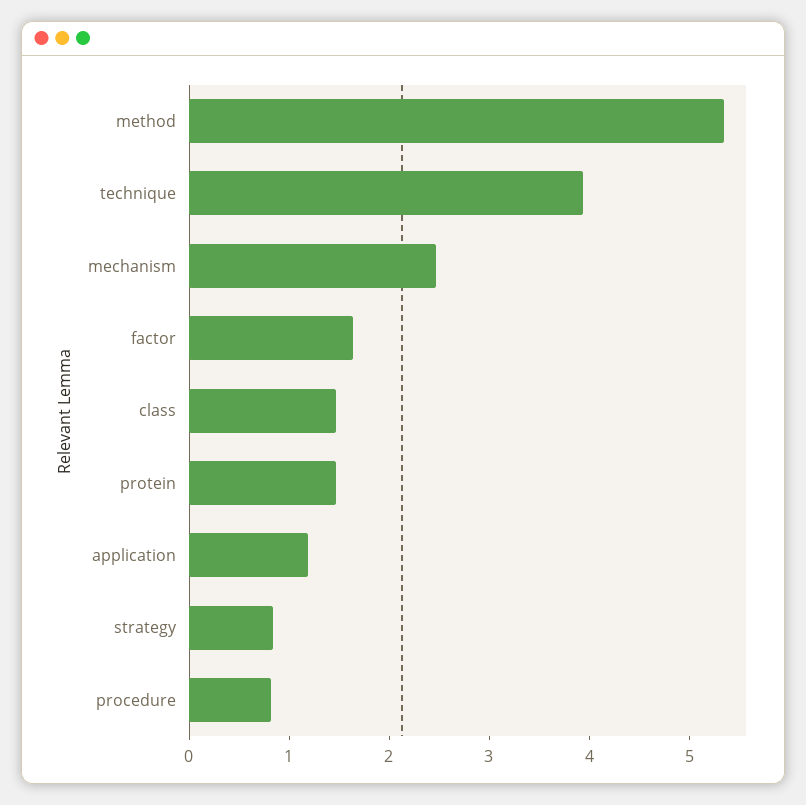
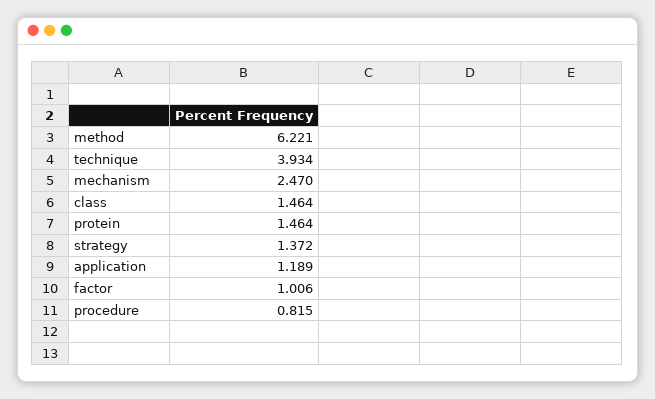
method: 5.4 -> 6.221
factor: 1.6 -> 1.006
strategy: 0.8 -> 1.372

